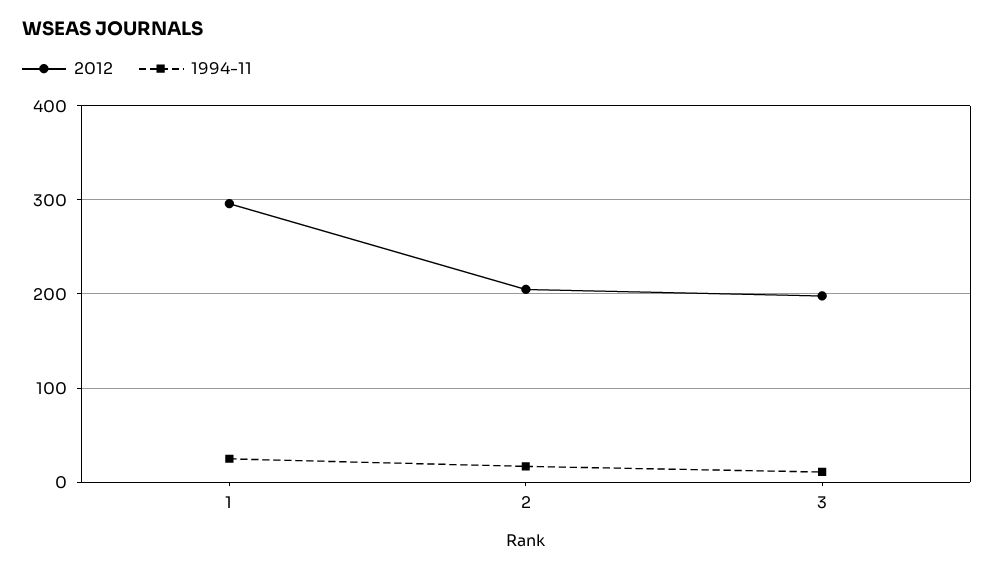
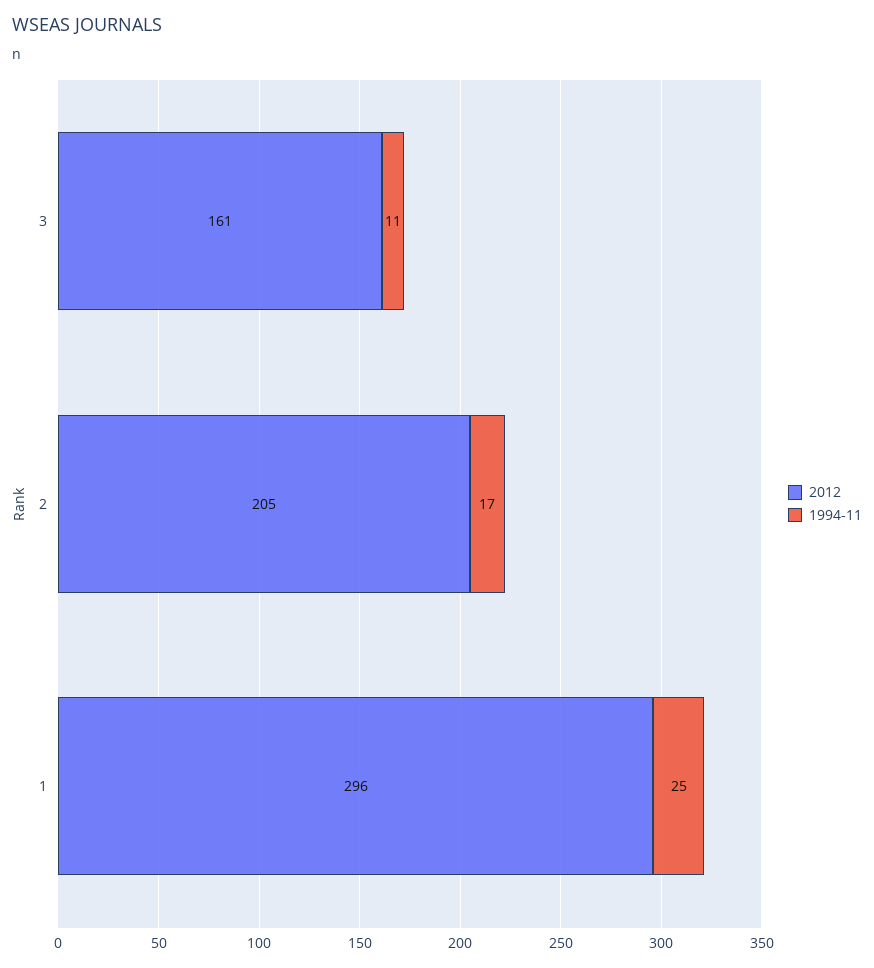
2012, 3: 200 -> 161

